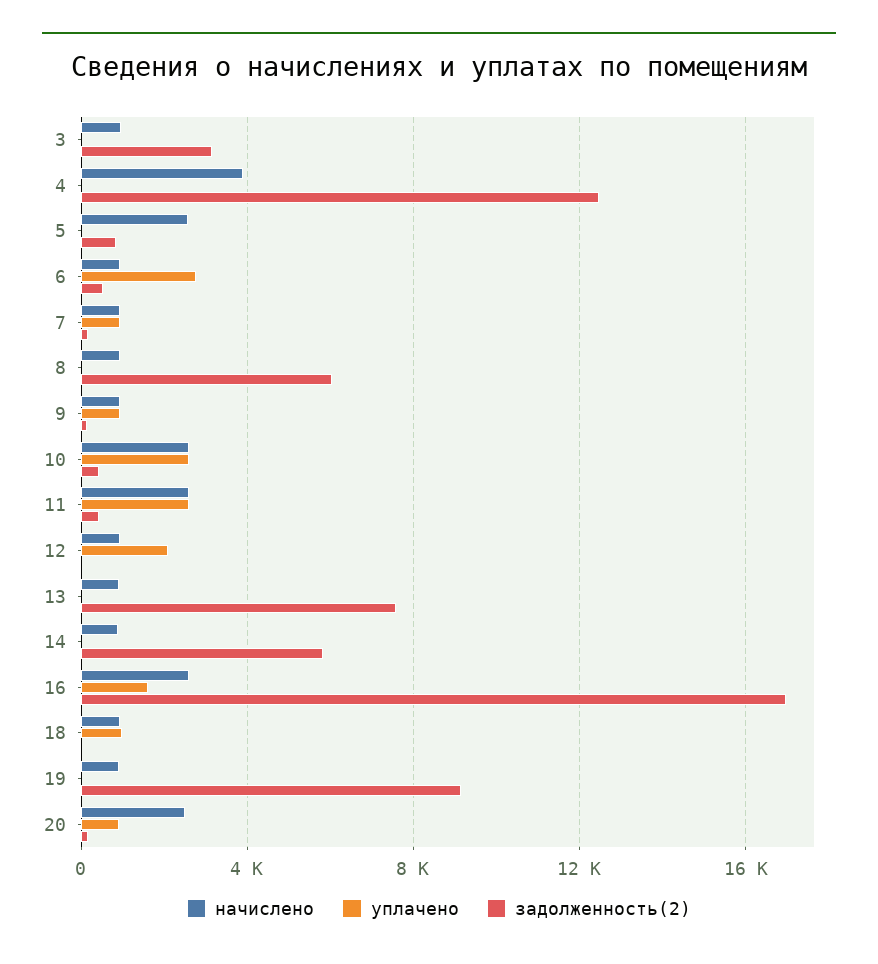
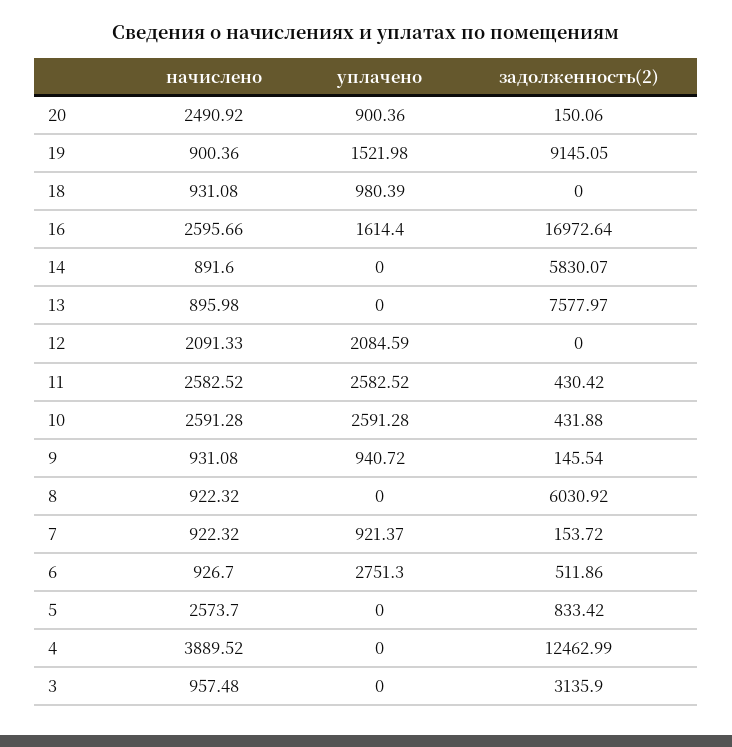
начислено, 12: 1000 -> 2091.33
уплачено, 19: 0 -> 1521.98

